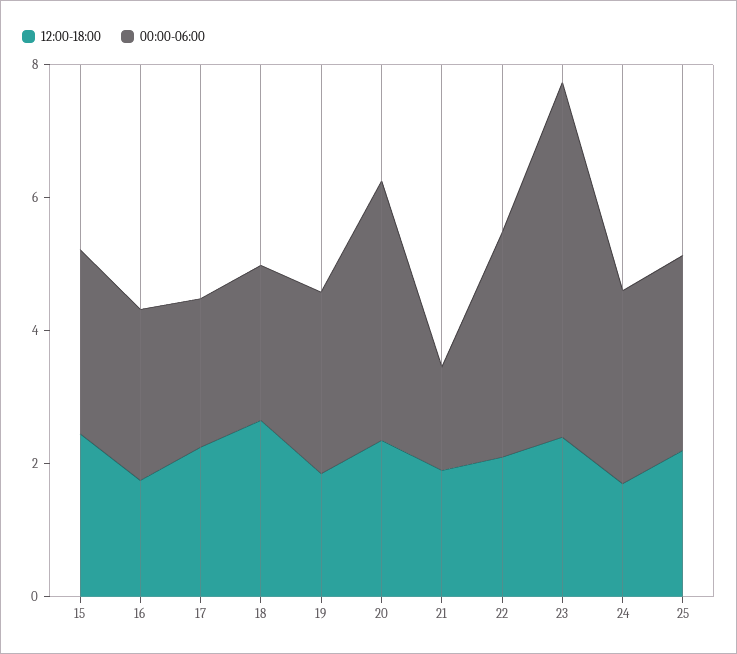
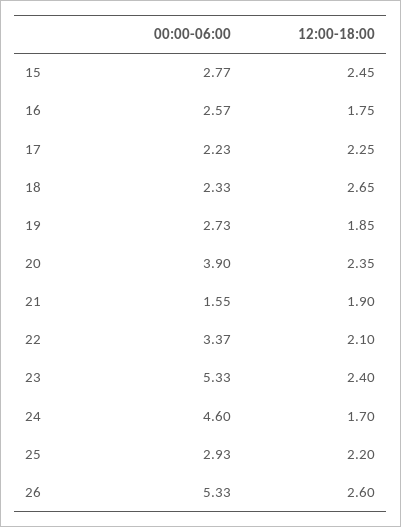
00:00-06:00, 24: 3 -> 4.6
00:00-06:00, 26: none -> 5.33
12:00-18:00, 26: none -> 2.6

